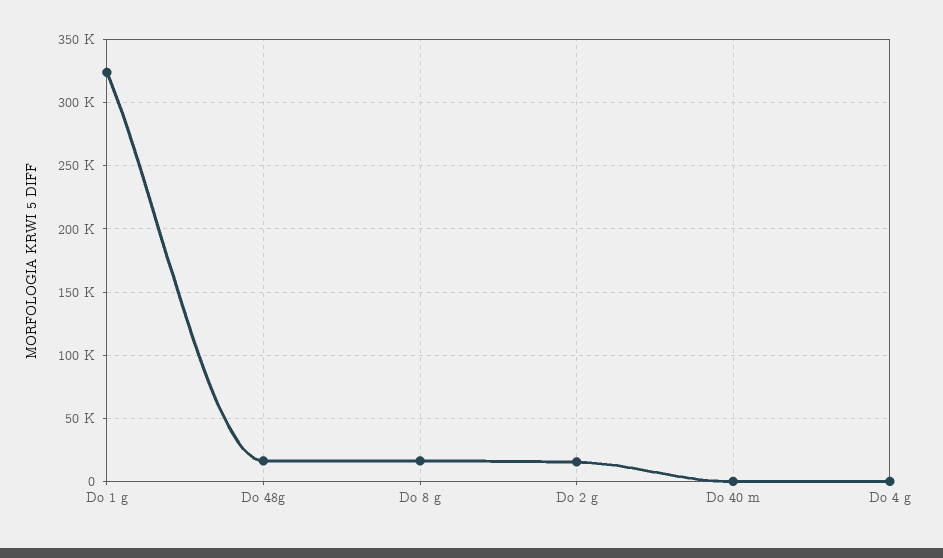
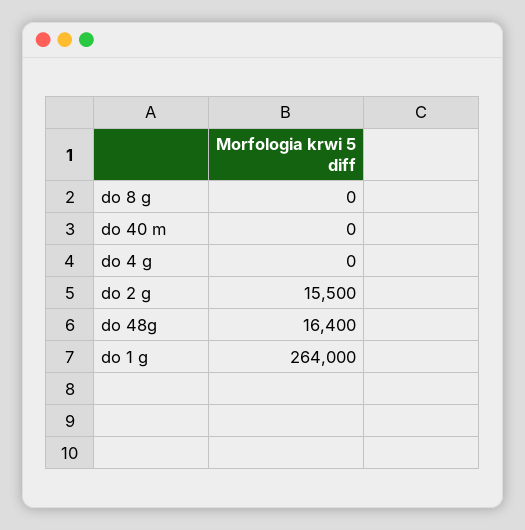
Do 1 g: 325000 -> 264000
Do 8 g: 15000 -> 0

